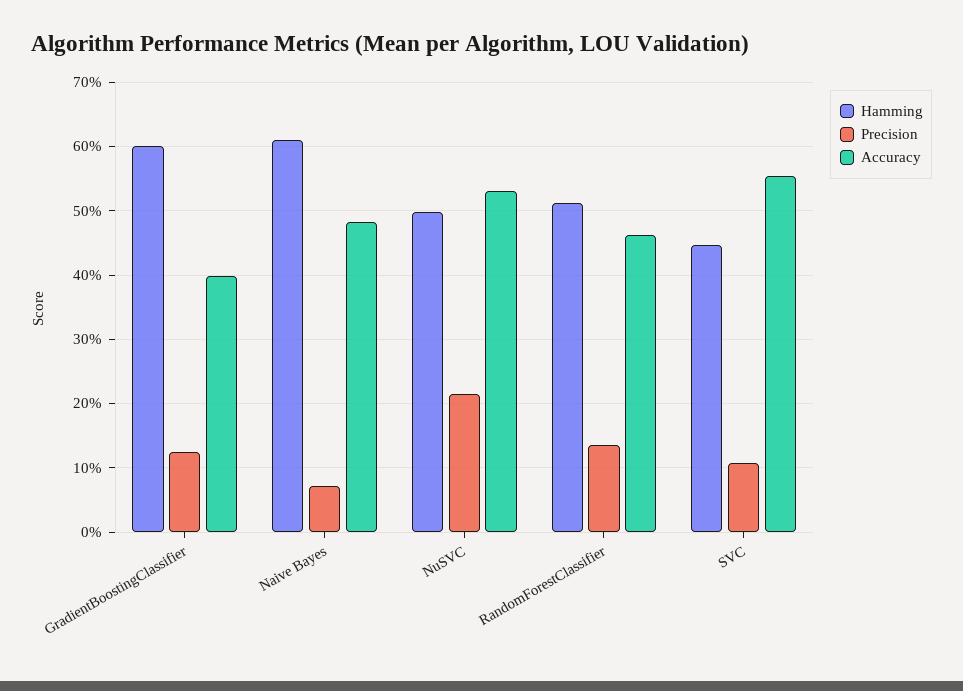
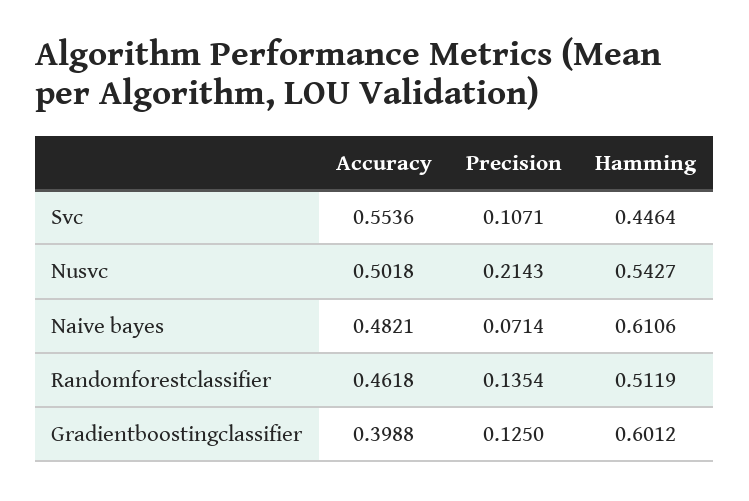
Hamming, NuSVC: 0.5 -> 0.5427
Accuracy, NuSVC: 0.53 -> 0.5018

